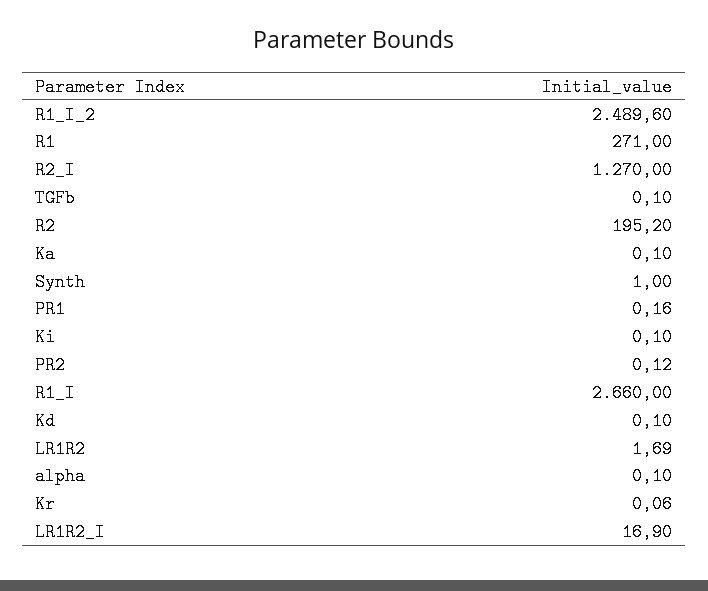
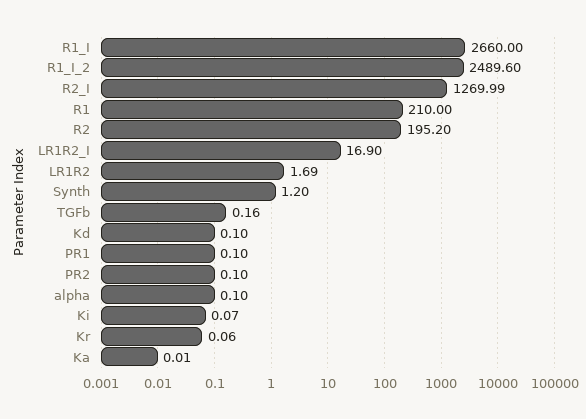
R1: 271 -> 210
R2_I: 1270 -> 1269.99
TGFb: 0.1 -> 0.16
Ka: 0.1 -> 0.01
Synth: 1 -> 1.2
PR1: 0.16 -> 0.1
Ki: 0.1 -> 0.07
PR2: 0.12 -> 0.1

